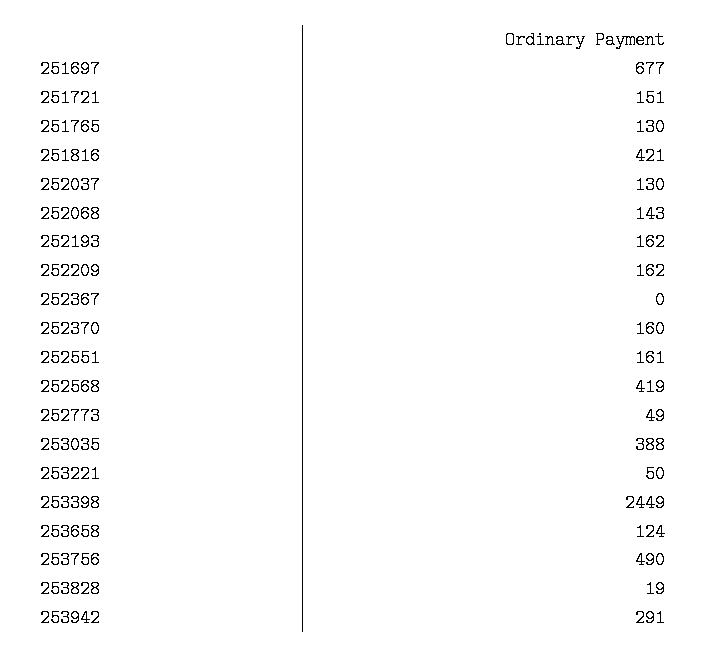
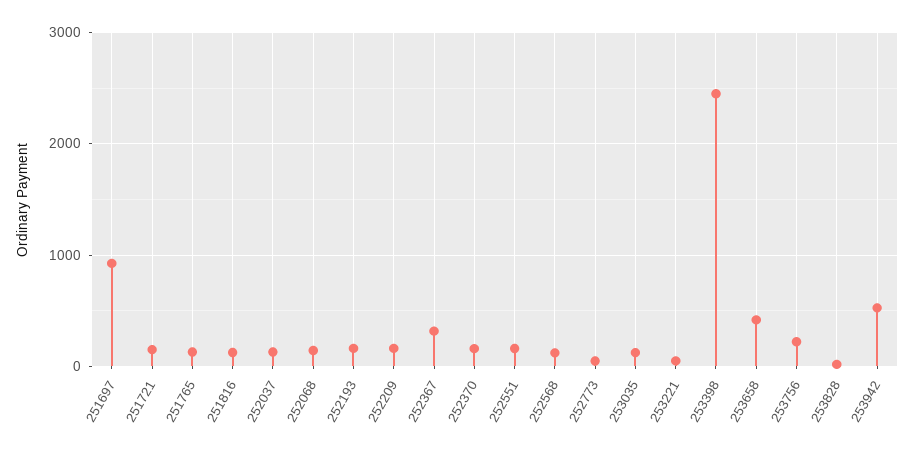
251697: 677 -> 900
251816: 421 -> 100
252367: 0 -> 300
252568: 419 -> 100
253035: 388 -> 100
253658: 124 -> 400
253756: 490 -> 200
253942: 291 -> 500

